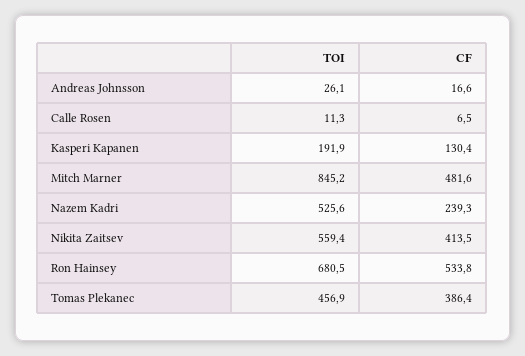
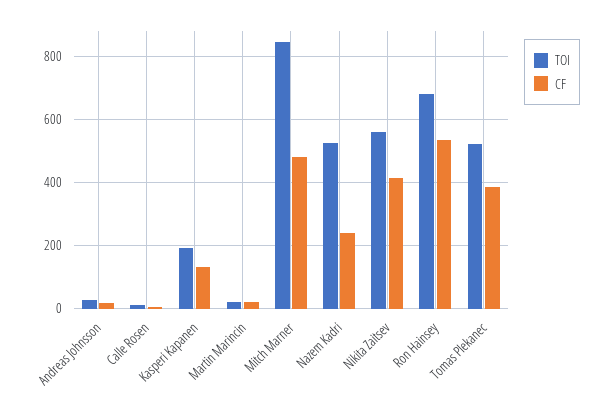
TOI, Tomas Plekanec: 456.9 -> 520
TOI, Martin Marincin: none -> 20
CF, Martin Marincin: none -> 20

